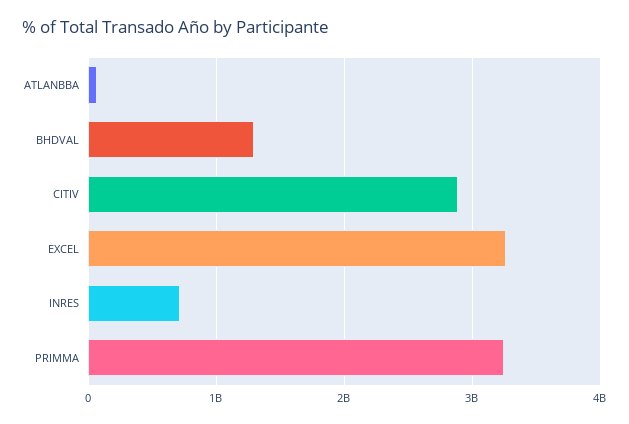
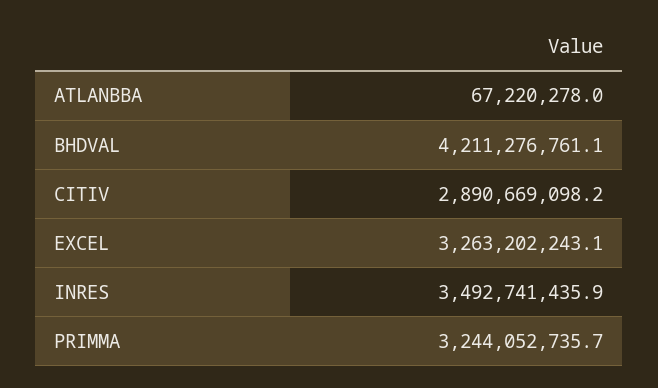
BHDVAL: 1300000000 -> 4211276761.1
INRES: 700000000 -> 3492741435.9

